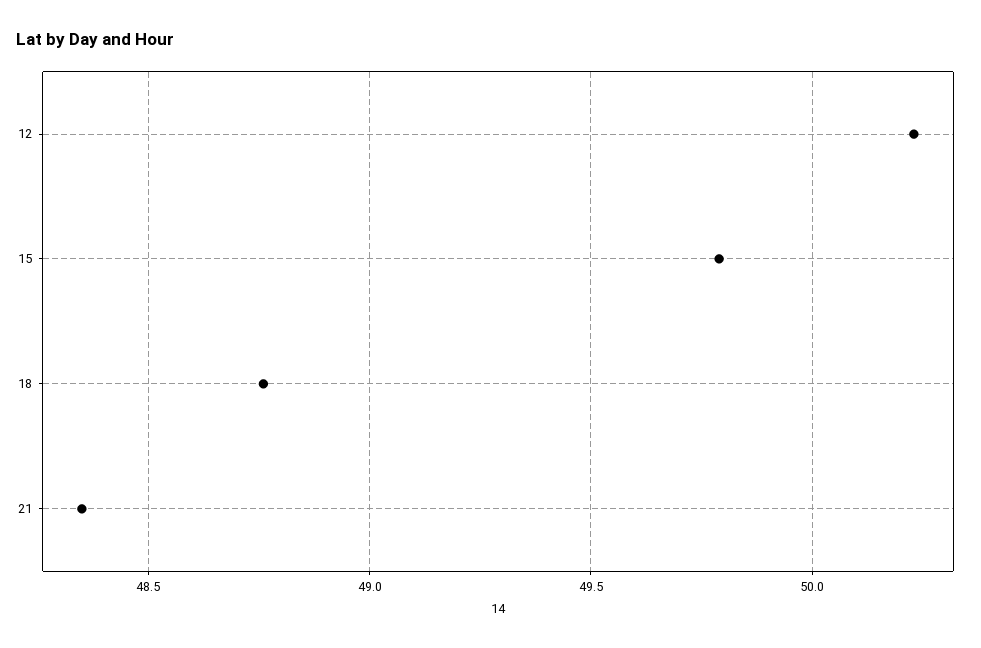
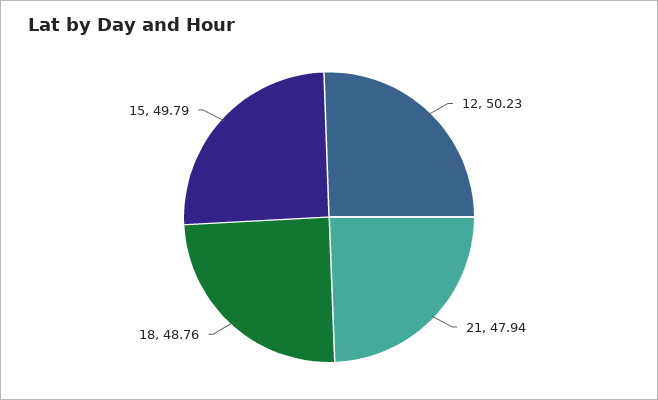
21: 48.35 -> 47.94

